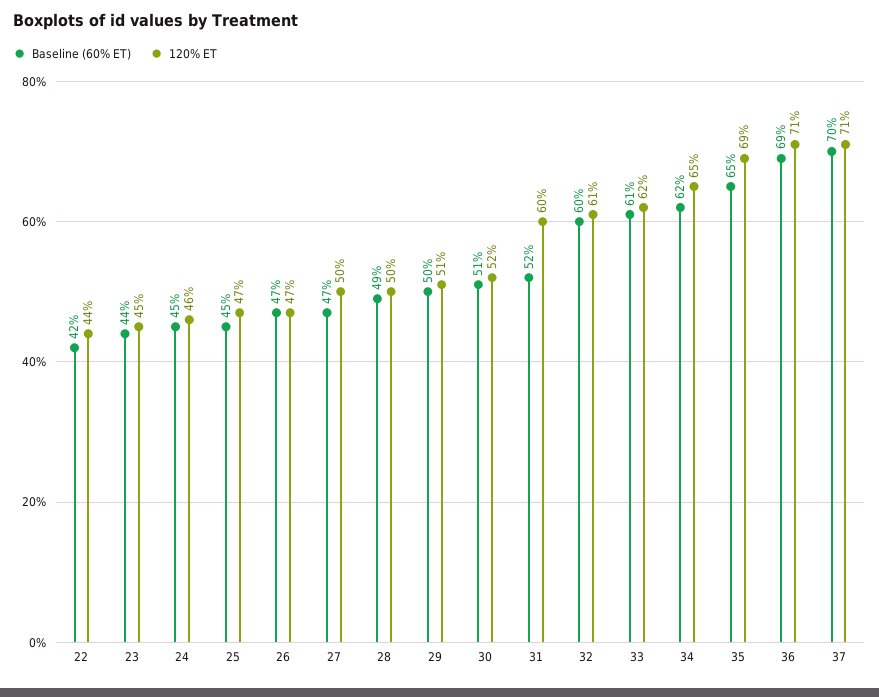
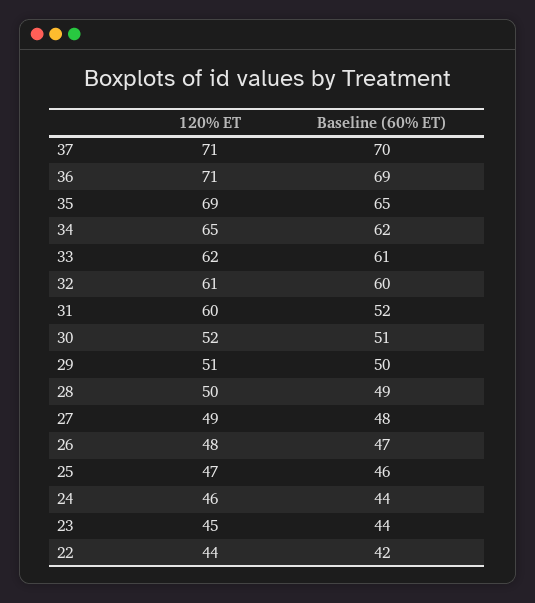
Baseline (60% ET), 24: 45 -> 44
Baseline (60% ET), 25: 45 -> 46
120% ET, 26: 47 -> 48
Baseline (60% ET), 27: 47 -> 48
120% ET, 27: 50 -> 49

